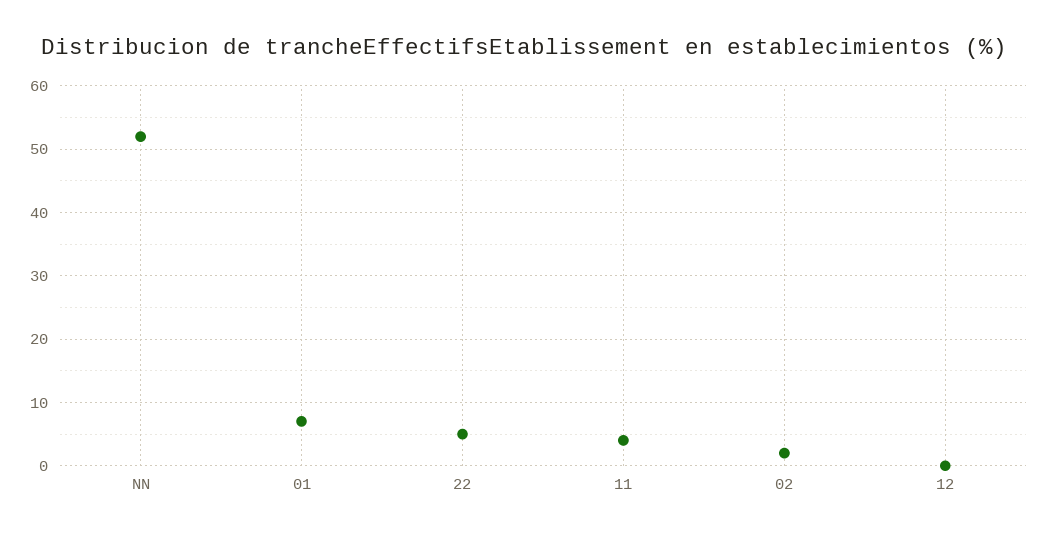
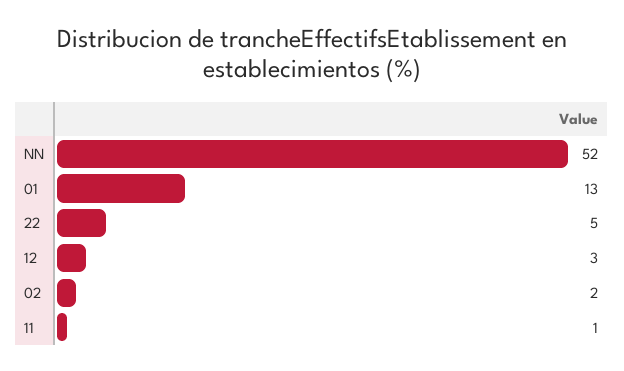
01: 7 -> 13
11: 4 -> 1
12: 0 -> 3

